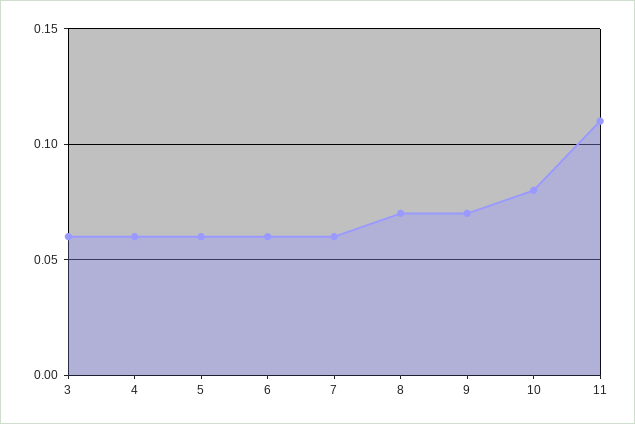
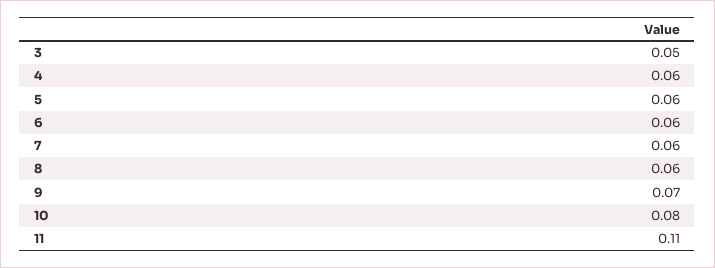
3: 0.06 -> 0.05
8: 0.07 -> 0.06

